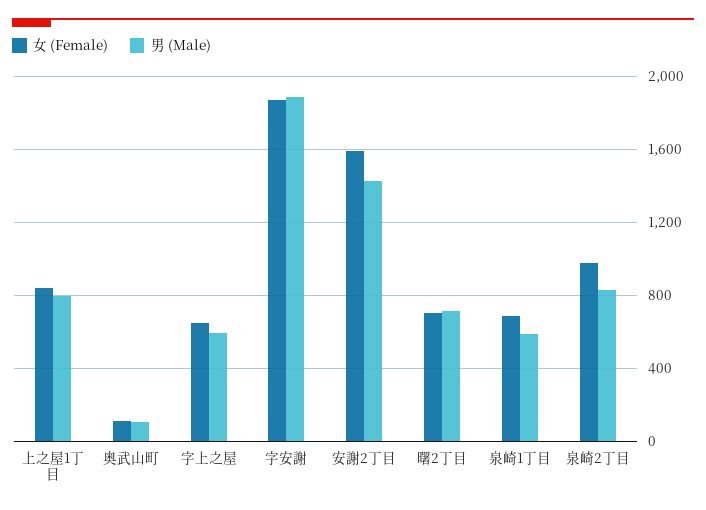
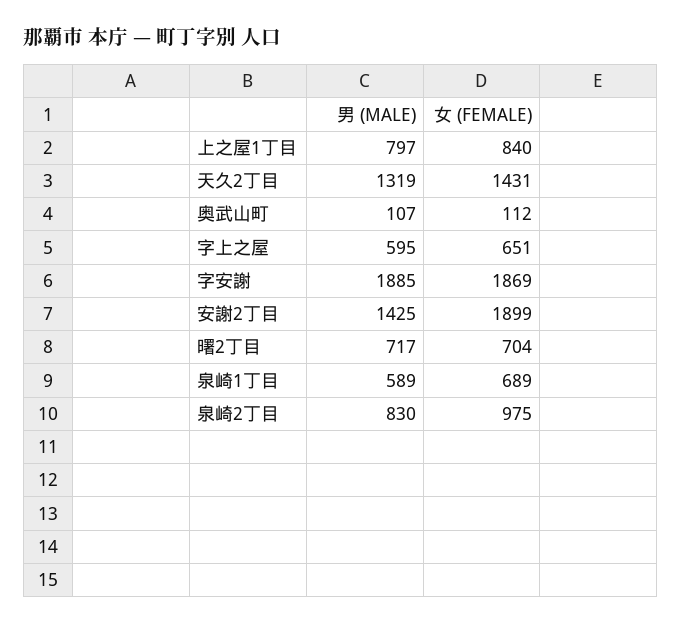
女 (Female), 安謝2丁目: 1600 -> 1899
男 (Male), 天久2丁目: none -> 1319
女 (Female), 天久2丁目: none -> 1431

